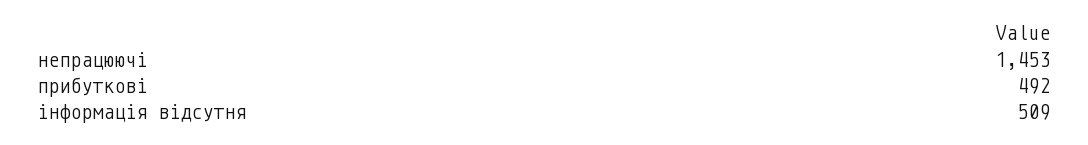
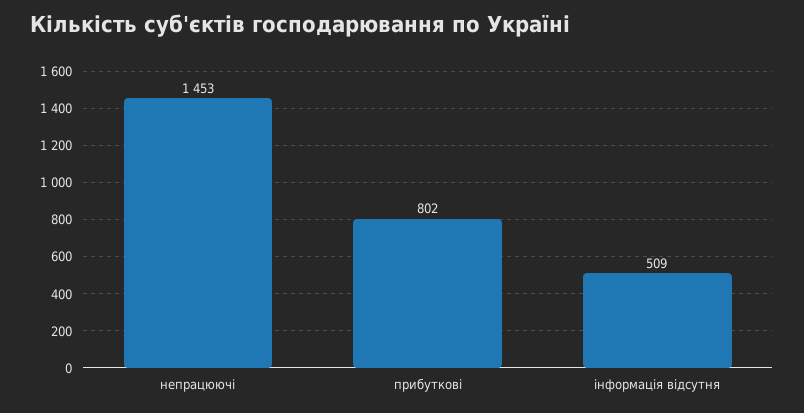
прибуткові: 492 -> 802

